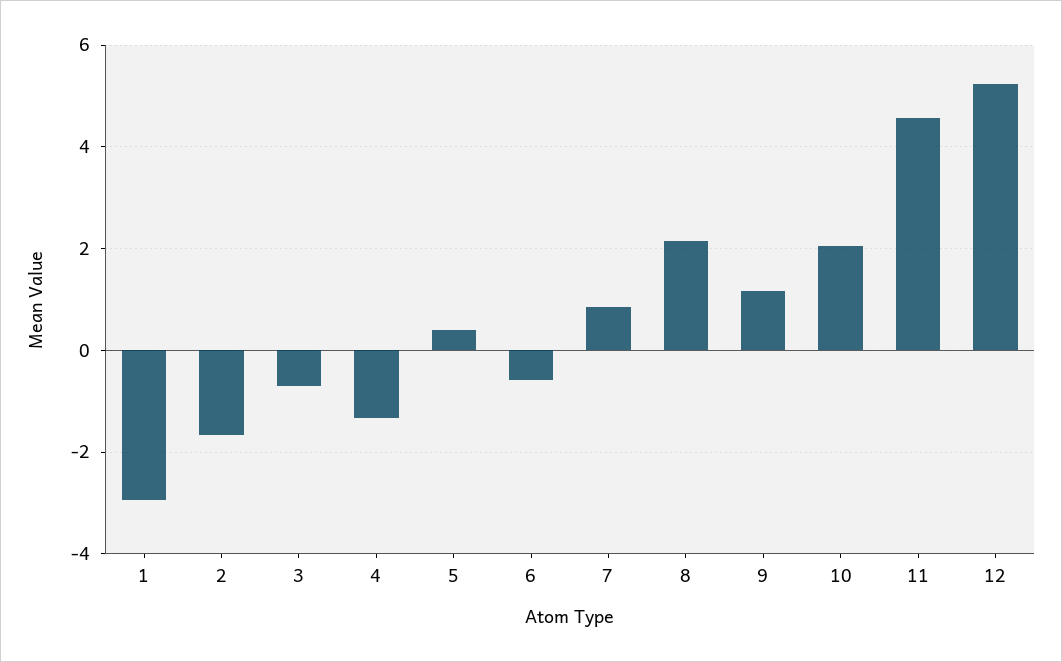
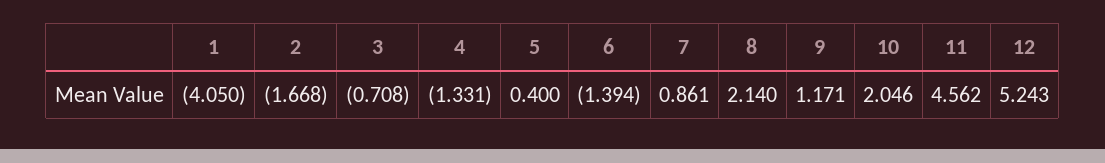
1: -3 -> -4.05
6: -0.6 -> -1.394

